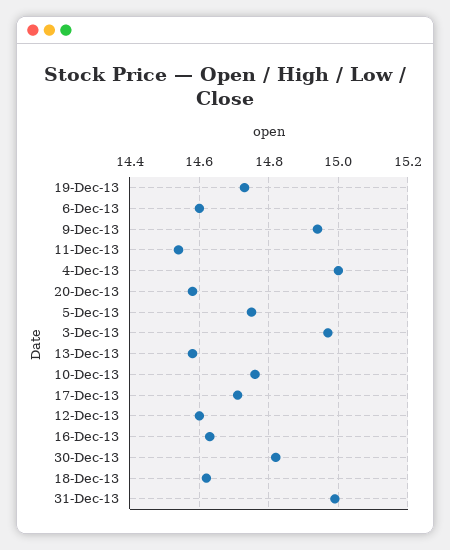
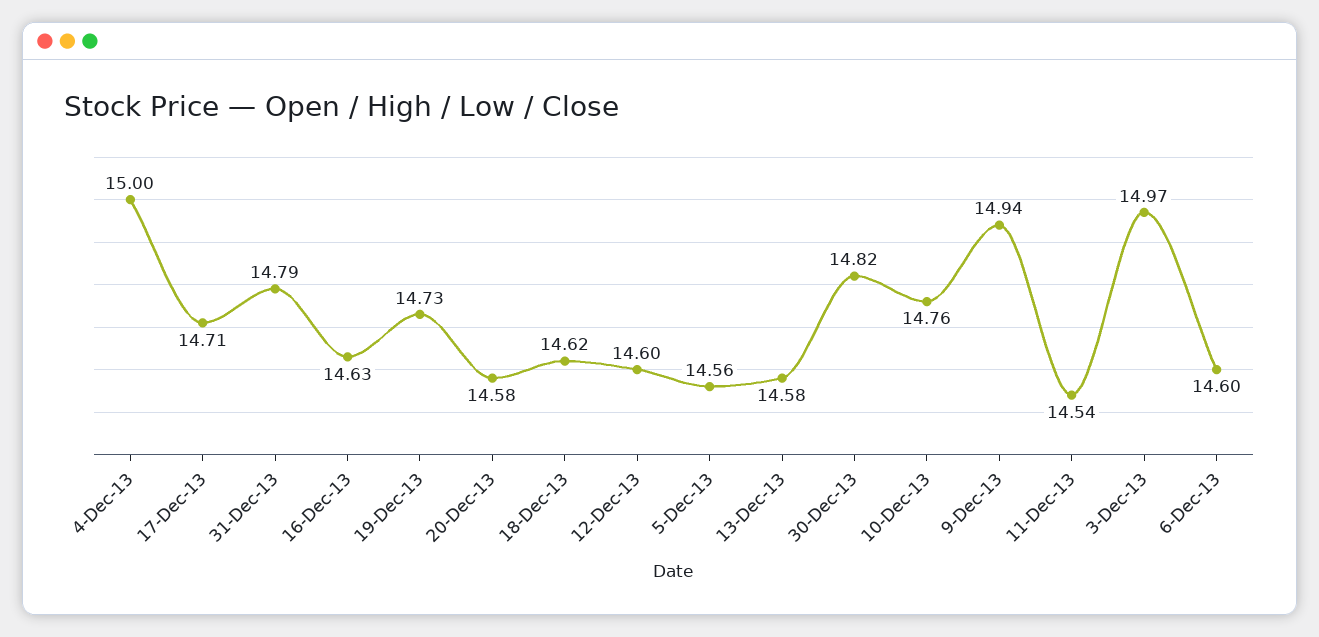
5-Dec-13: 14.75 -> 14.56
31-Dec-13: 15 -> 14.79

